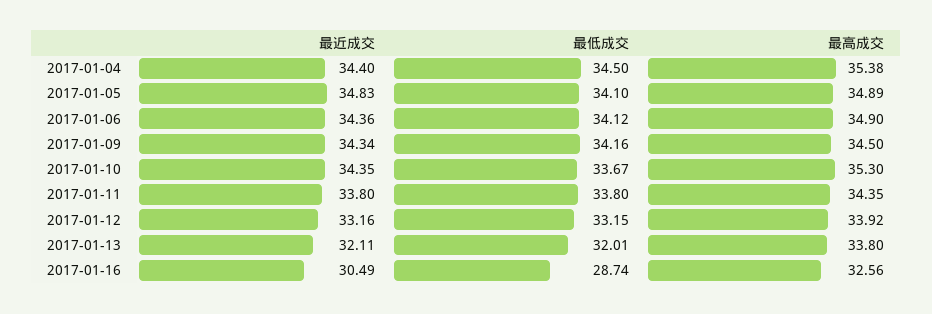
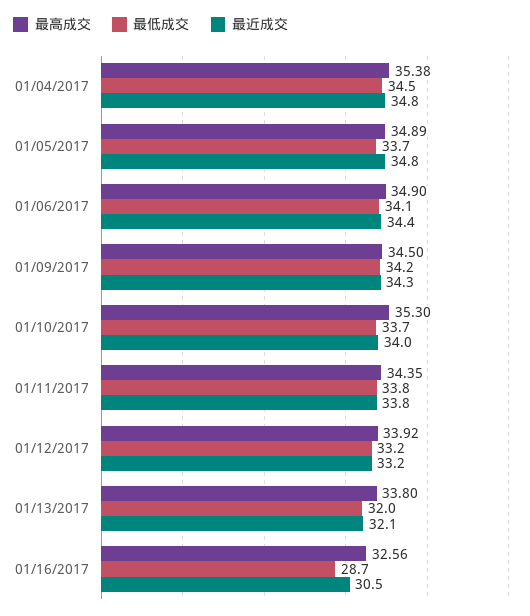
最近成交, 2017-01-04: 34.4 -> 34.8
最低成交, 2017-01-05: 34.1 -> 33.7
最近成交, 2017-01-10: 34.35 -> 34

